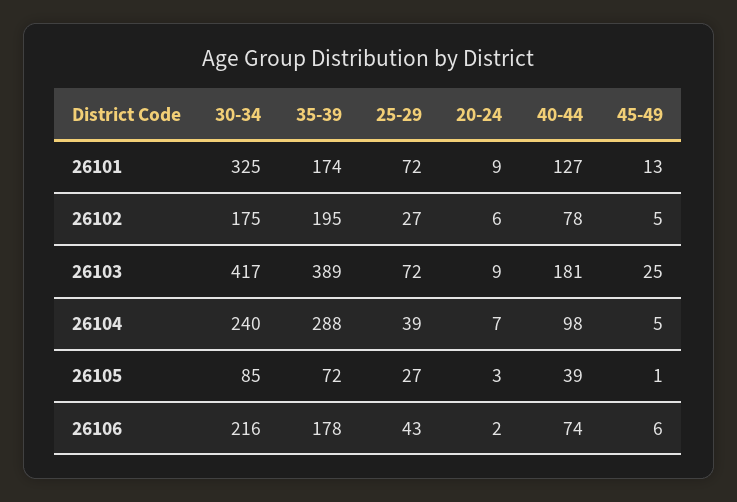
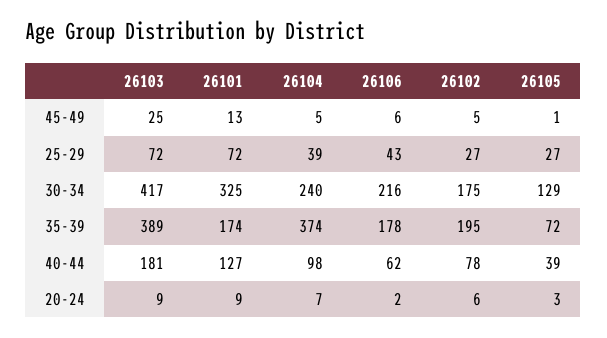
35-39, 26104: 288 -> 374
30-34, 26105: 85 -> 129
40-44, 26106: 74 -> 62

